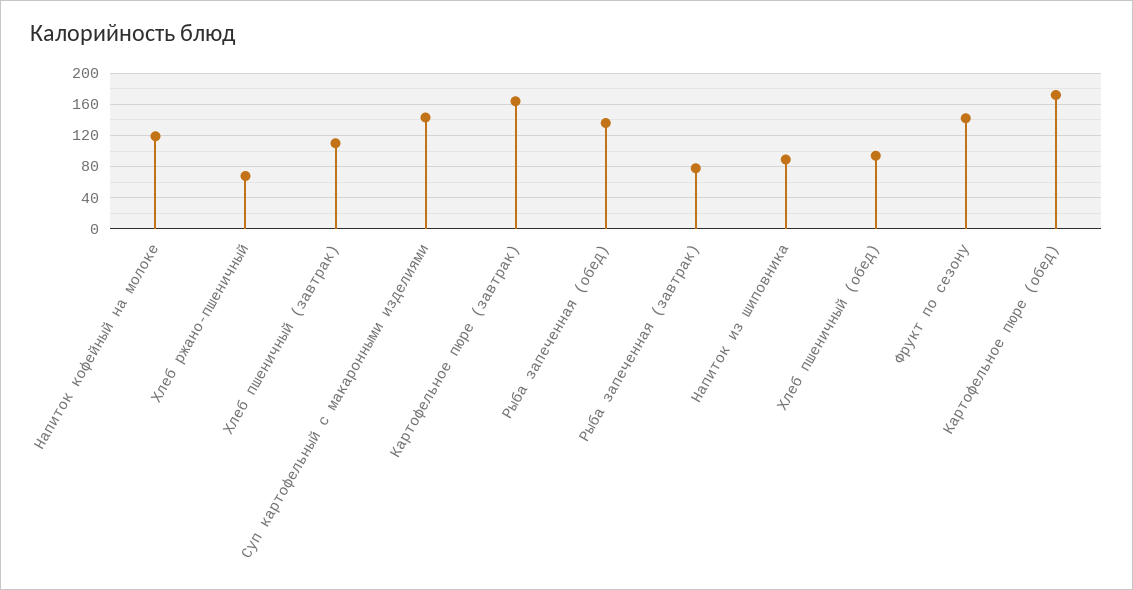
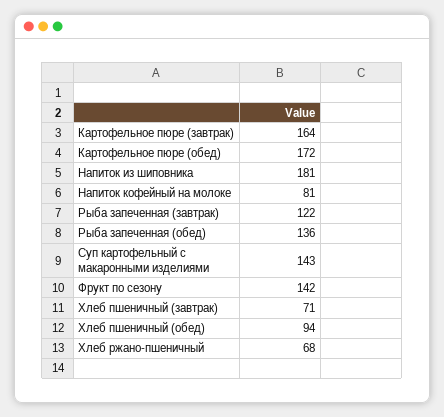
Напиток кофейный на молоке: 120 -> 81
Хлеб пшеничный (завтрак): 110 -> 71
Рыба запеченная (завтрак): 80 -> 122
Напиток из шиповника: 90 -> 181

